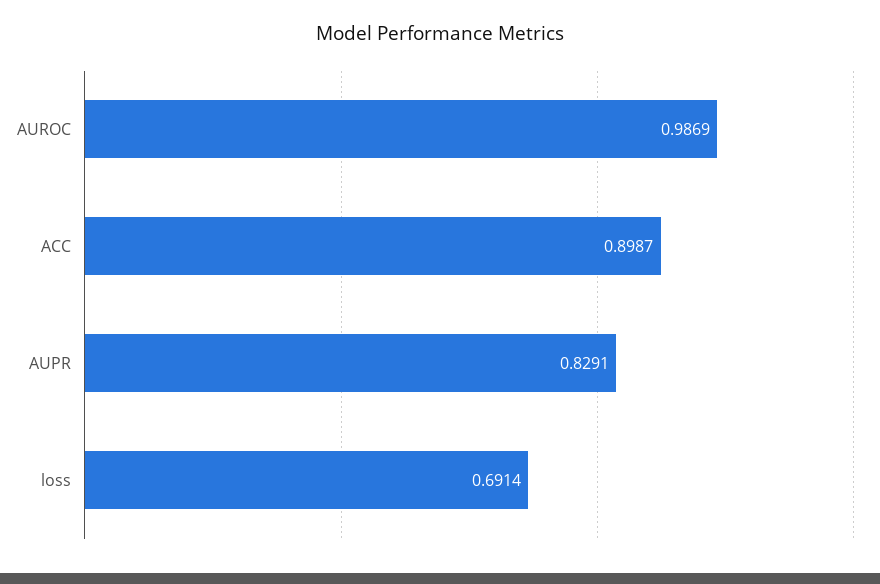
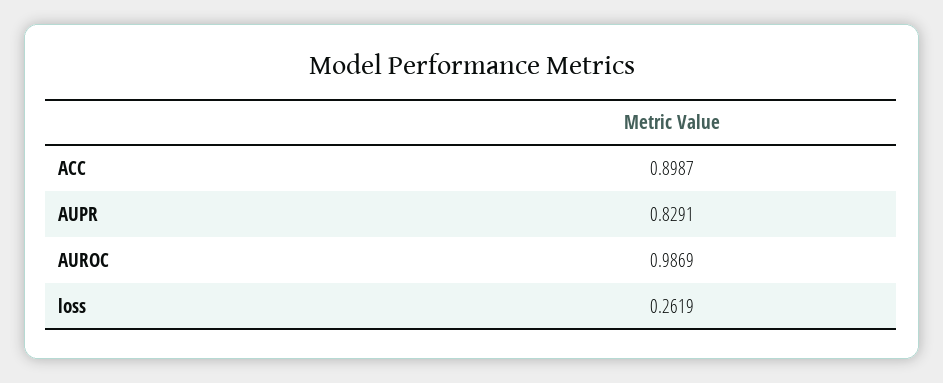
loss: 0.6914 -> 0.2619

